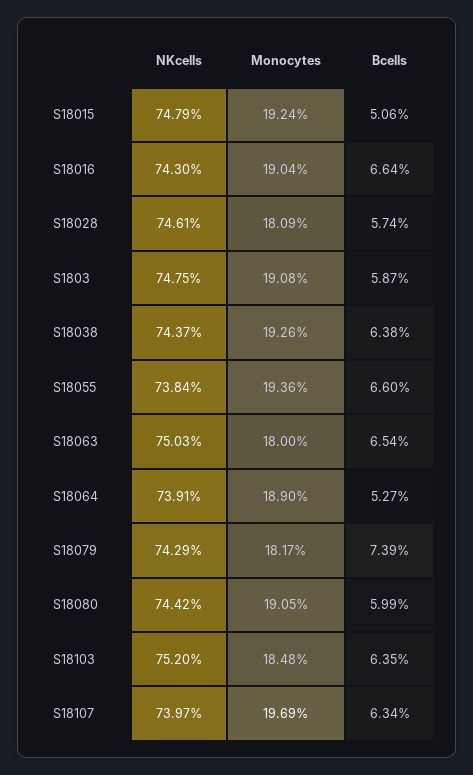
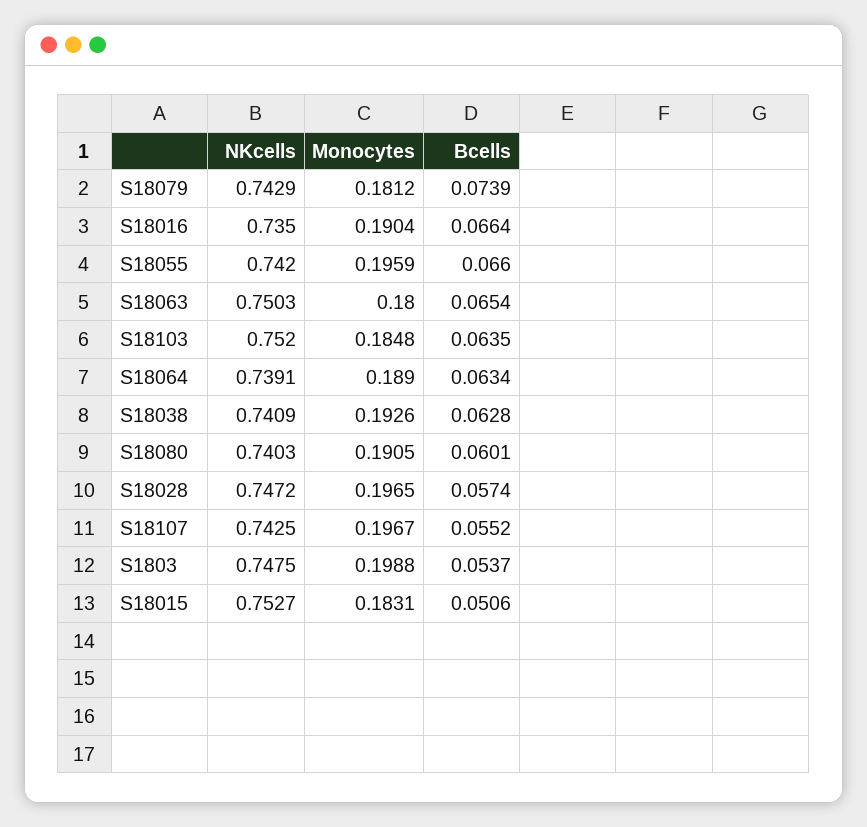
NKcells, S18015: 0.7479 -> 0.7527
Monocytes, S18015: 0.1924 -> 0.1831
NKcells, S18016: 0.743 -> 0.735
NKcells, S18028: 0.7461 -> 0.7472
Monocytes, S18028: 0.1809 -> 0.1965
Monocytes, S1803: 0.1908 -> 0.1988
Bcells, S1803: 0.0587 -> 0.0537
NKcells, S18038: 0.7437 -> 0.7409
Bcells, S18038: 0.0638 -> 0.0628
NKcells, S18055: 0.7384 -> 0.742
Monocytes, S18055: 0.1936 -> 0.1959
Bcells, S18064: 0.0527 -> 0.0634
Monocytes, S18079: 0.1817 -> 0.1812
NKcells, S18080: 0.7442 -> 0.7403
Bcells, S18080: 0.0599 -> 0.0601
NKcells, S18107: 0.7397 -> 0.7425
Monocytes, S18107: 0.1969 -> 0.1967
Bcells, S18107: 0.0634 -> 0.0552

